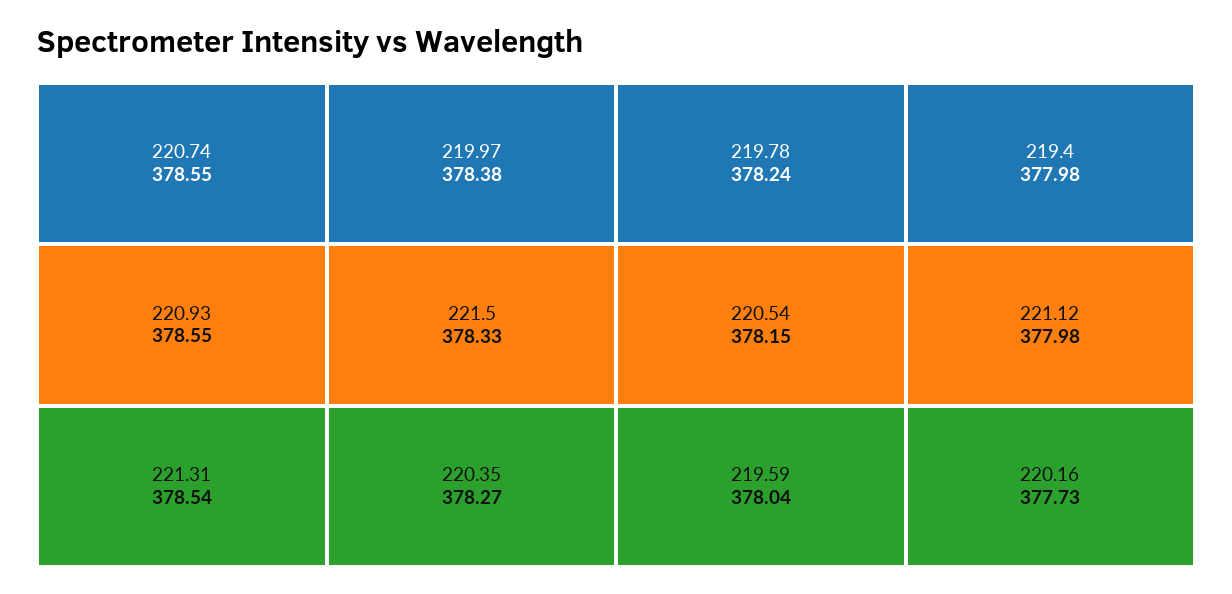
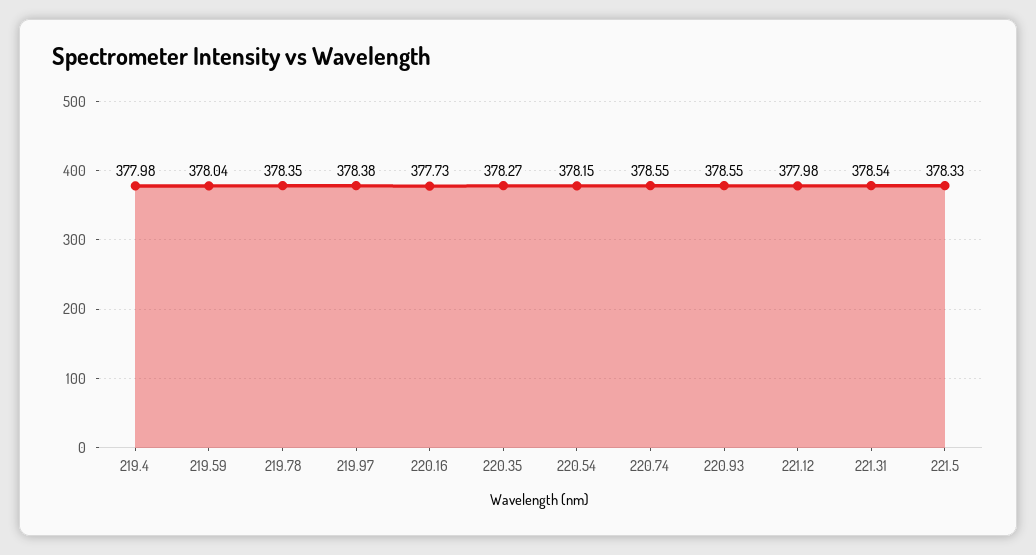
219.78: 378.24 -> 378.35

